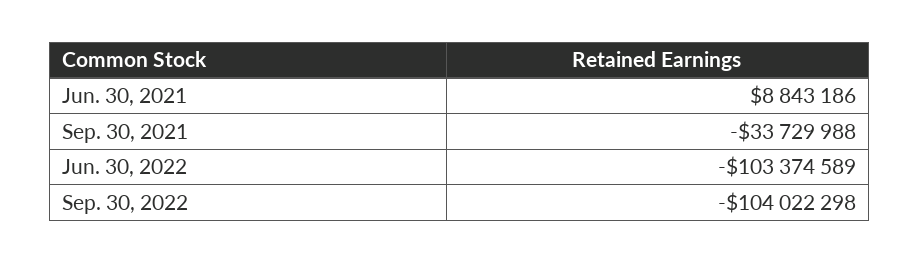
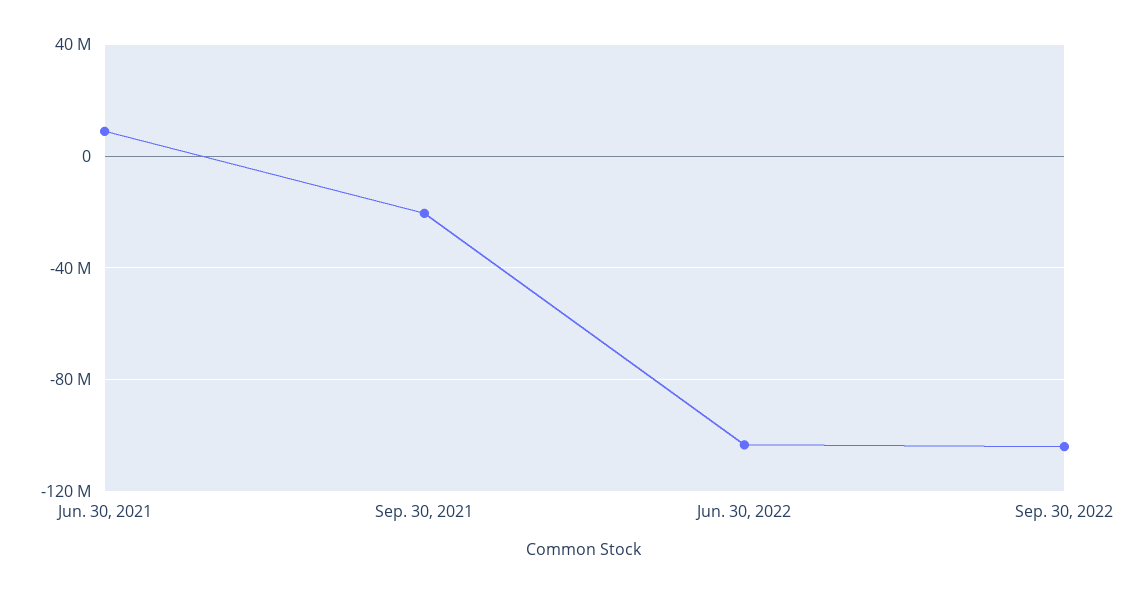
Sep. 30, 2021: -33729988 -> -20000000

